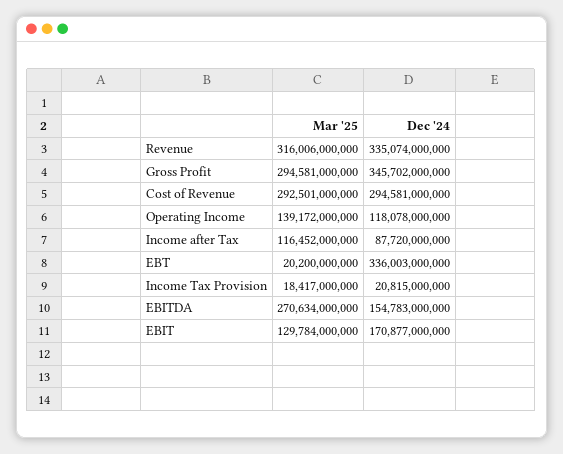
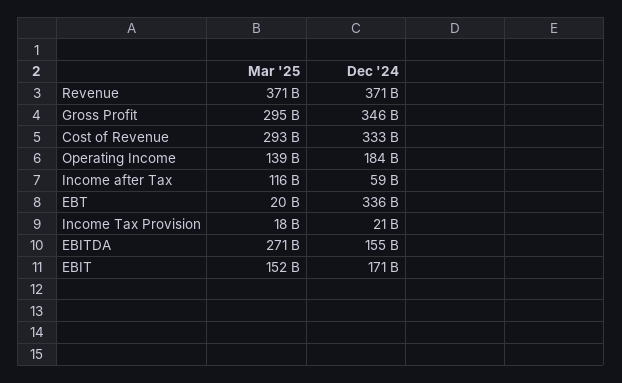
Mar '25, Revenue: 316006000000 -> 371000000000
Dec '24, Revenue: 335074000000 -> 371000000000
Dec '24, Cost of Revenue: 294581000000 -> 333000000000
Dec '24, Operating Income: 118078000000 -> 184000000000
Dec '24, Income after Tax: 87720000000 -> 59000000000
Mar '25, EBIT: 129784000000 -> 152000000000

